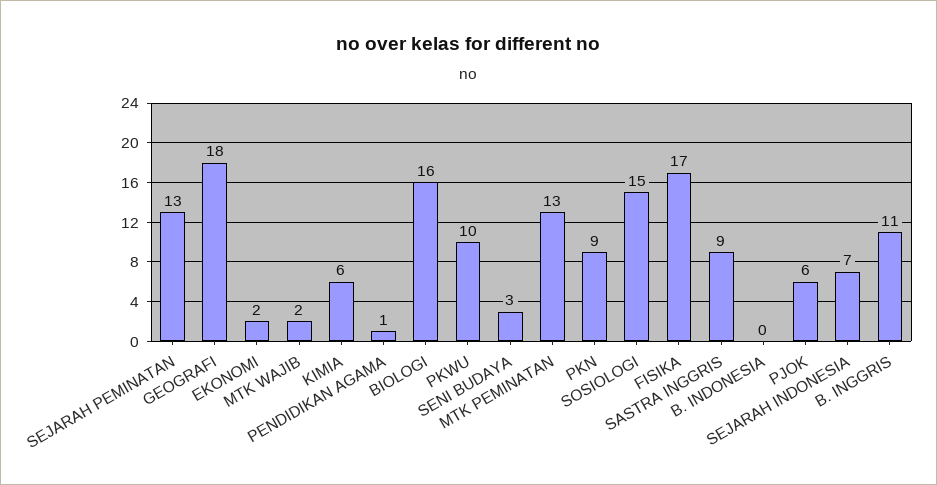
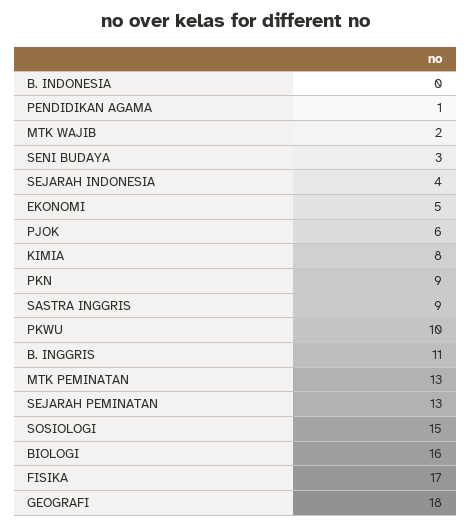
EKONOMI: 2 -> 5
KIMIA: 6 -> 8
SEJARAH INDONESIA: 7 -> 4

